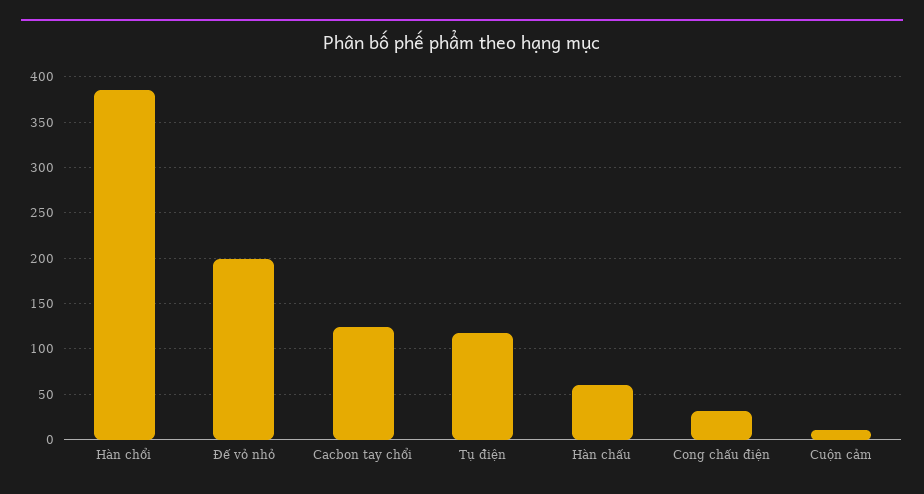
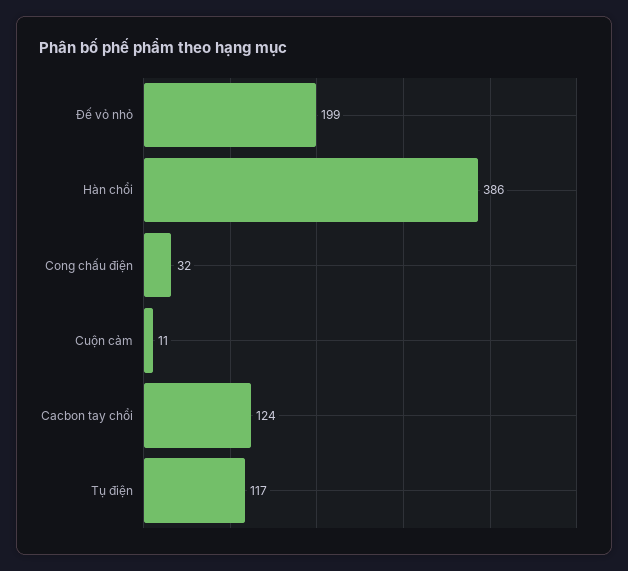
Hàn chấu: 60 -> none

